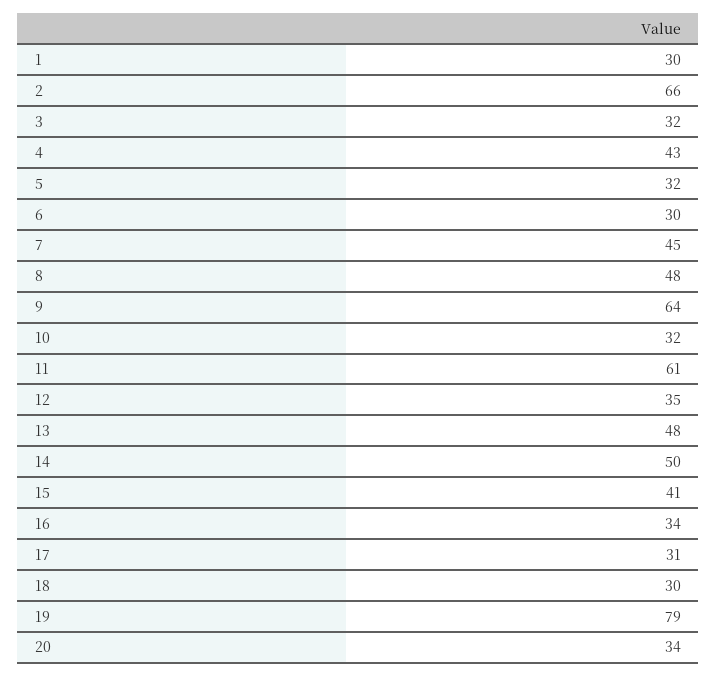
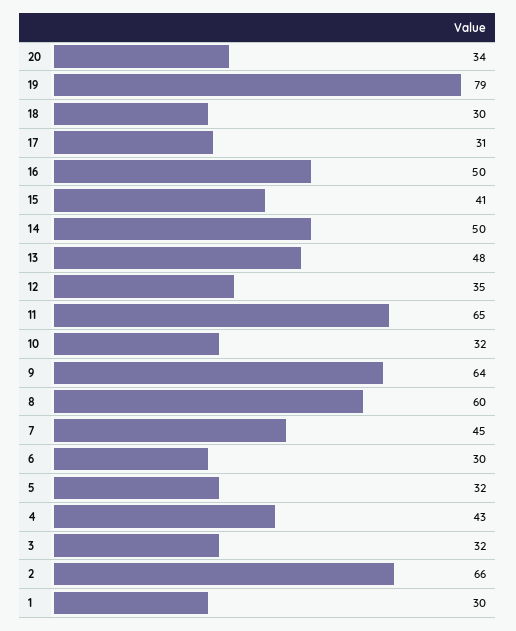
8: 48 -> 60
11: 61 -> 65
16: 34 -> 50

